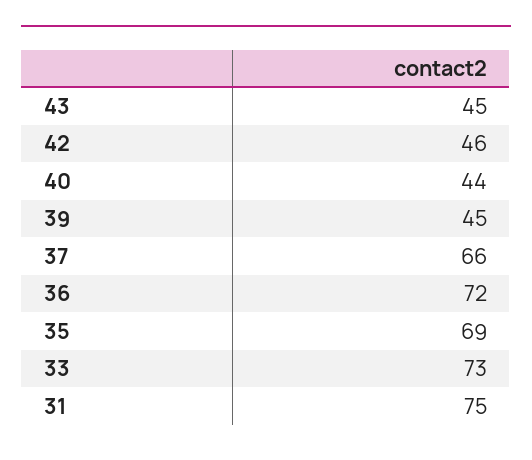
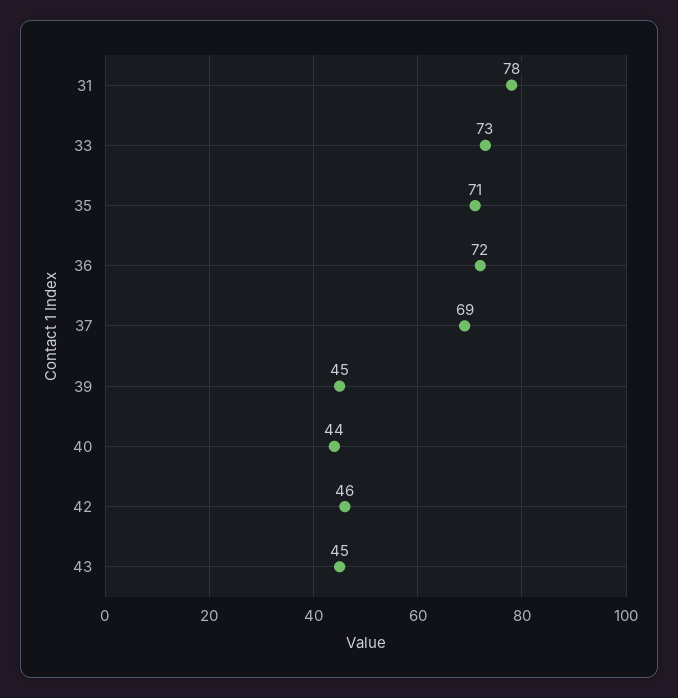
37: 66 -> 69
35: 69 -> 71
31: 75 -> 78

